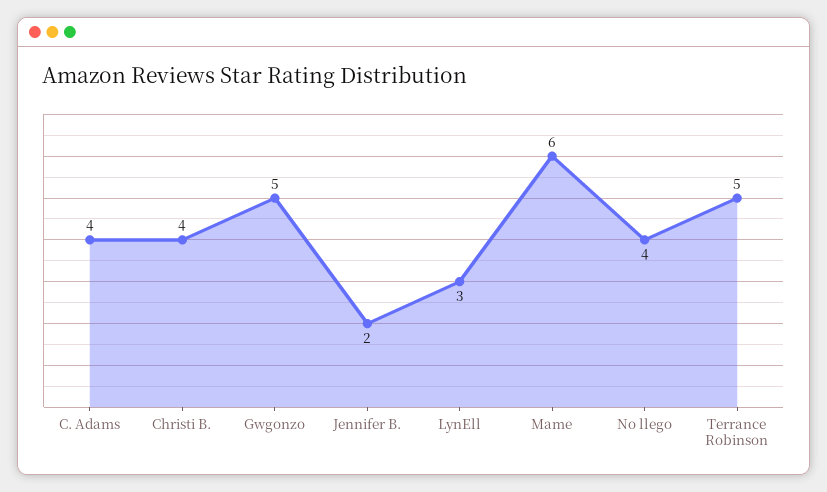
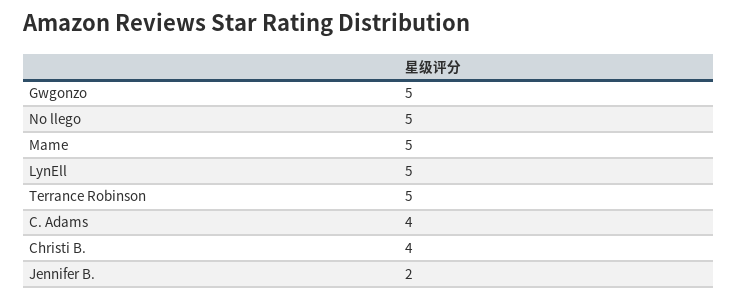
LynEll: 3 -> 5
Mame: 6 -> 5
No llego: 4 -> 5

